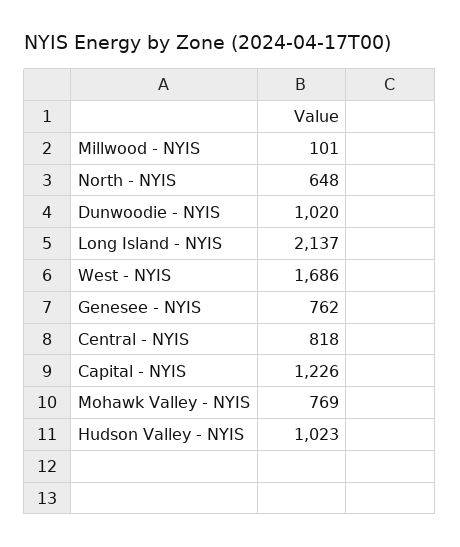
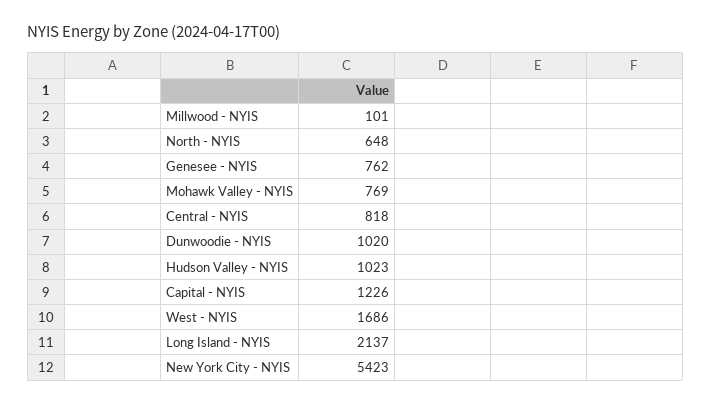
New York City - NYIS: none -> 5423

